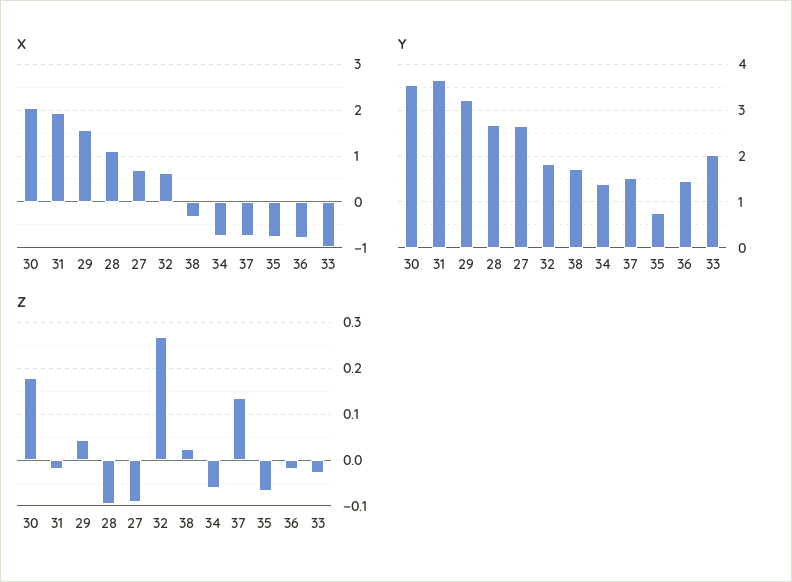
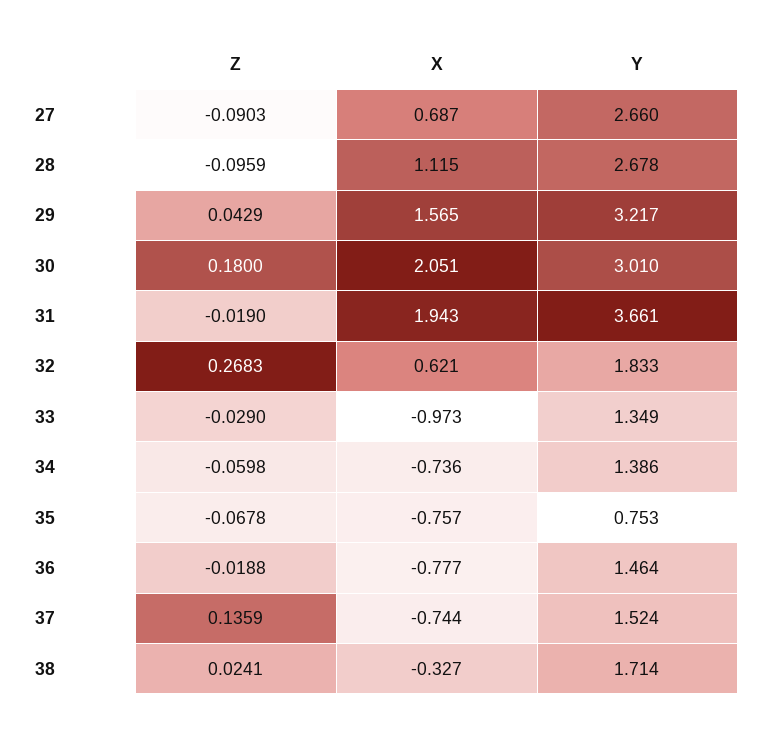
Y, 30: 3.6 -> 3.01
Y, 33: 2 -> 1.349

